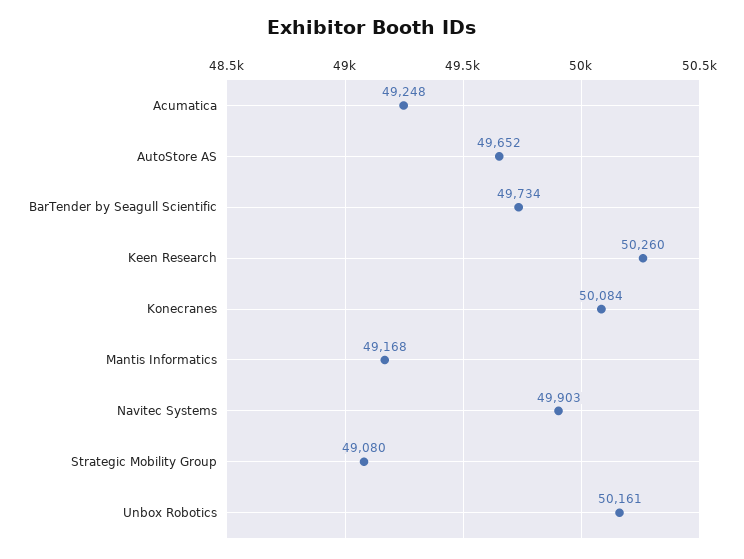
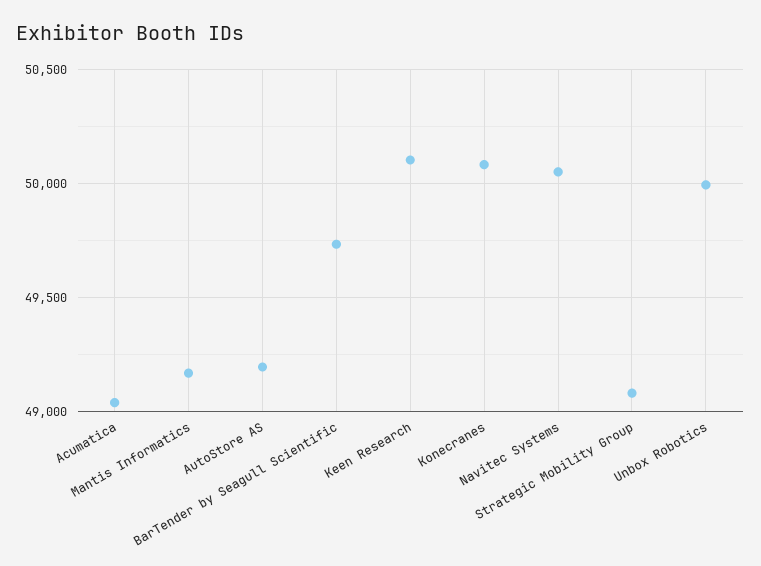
Acumatica: 49248 -> 49050
AutoStore AS: 49652 -> 49200
Keen Research: 50260 -> 50100
Navitec Systems: 49903 -> 50050
Unbox Robotics: 50161 -> 50000

